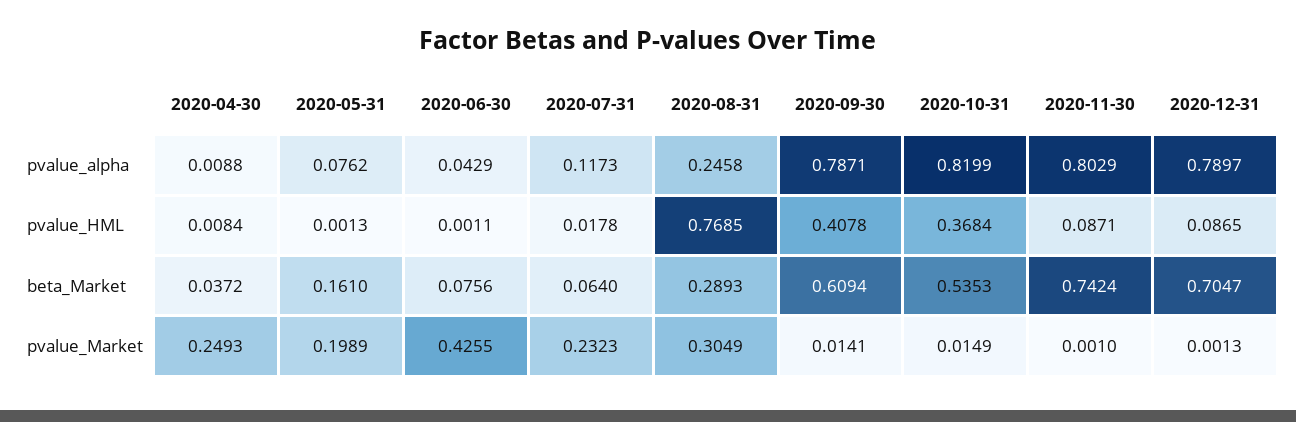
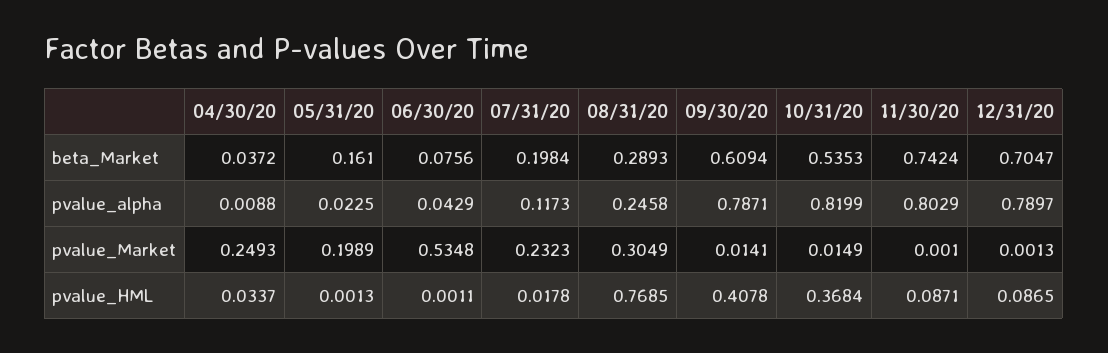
2020-05-31, pvalue_alpha: 0.0762 -> 0.0225
2020-04-30, pvalue_HML: 0.0084 -> 0.0337
2020-07-31, beta_Market: 0.064 -> 0.1984
2020-06-30, pvalue_Market: 0.4255 -> 0.5348

